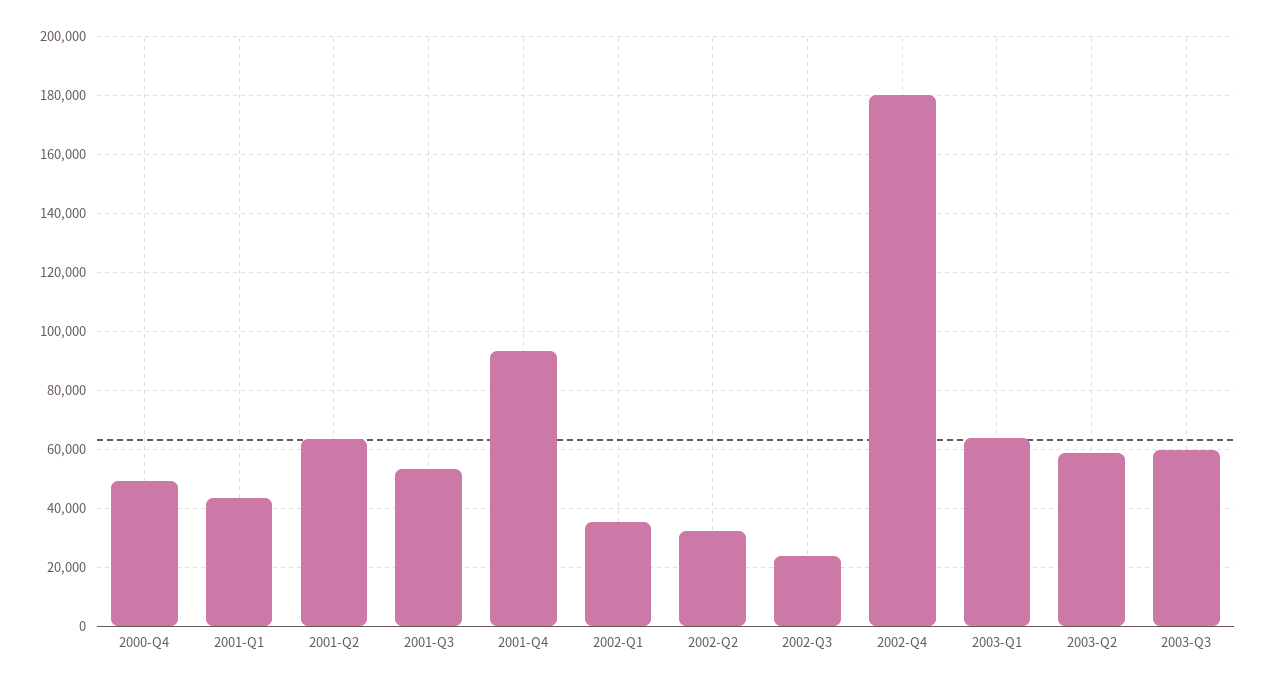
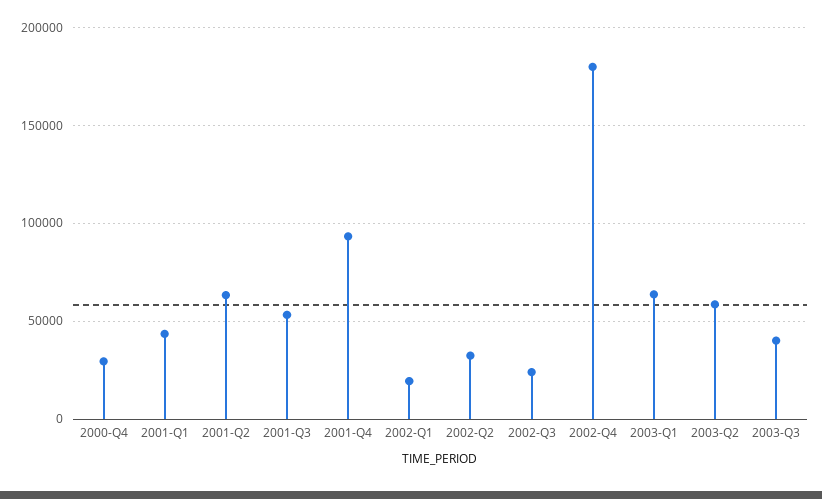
2000-Q4: 50000 -> 30000
2002-Q1: 35000 -> 20000
2003-Q3: 60000 -> 40000

